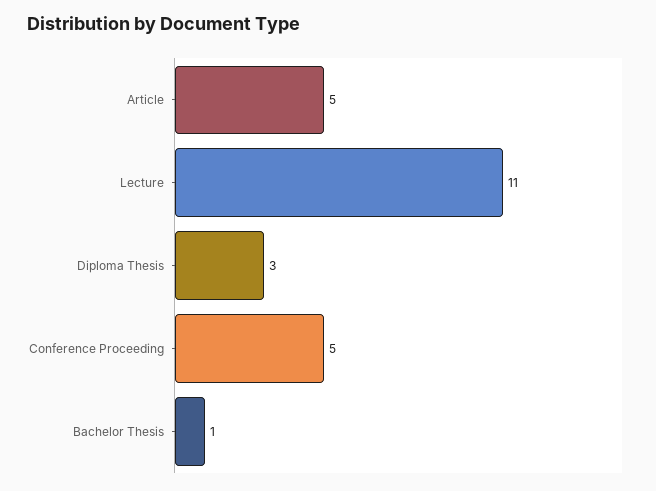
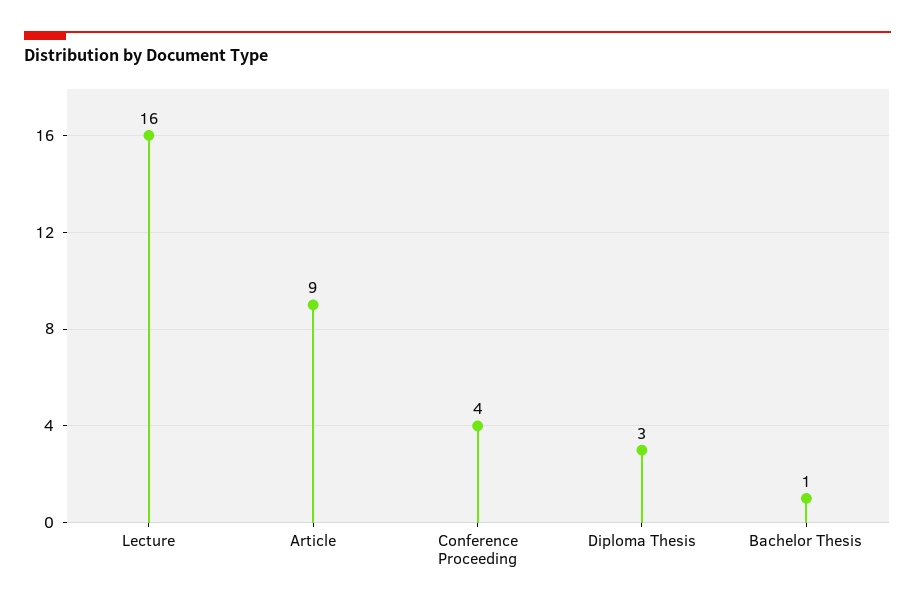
Article: 5 -> 9
Lecture: 11 -> 16
Conference Proceeding: 5 -> 4

